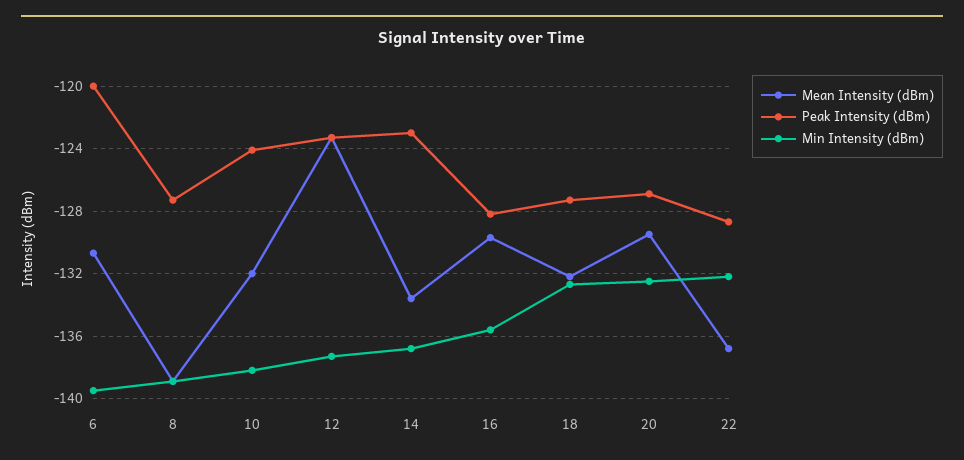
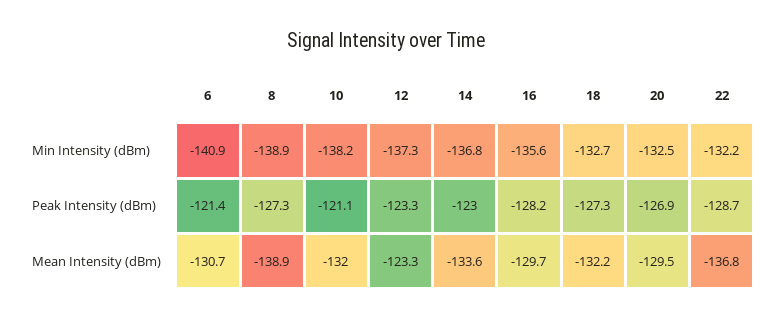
Peak Intensity (dBm), 6: -120 -> -121.4
Min Intensity (dBm), 6: -139.5 -> -140.9
Peak Intensity (dBm), 10: -124 -> -121.1

